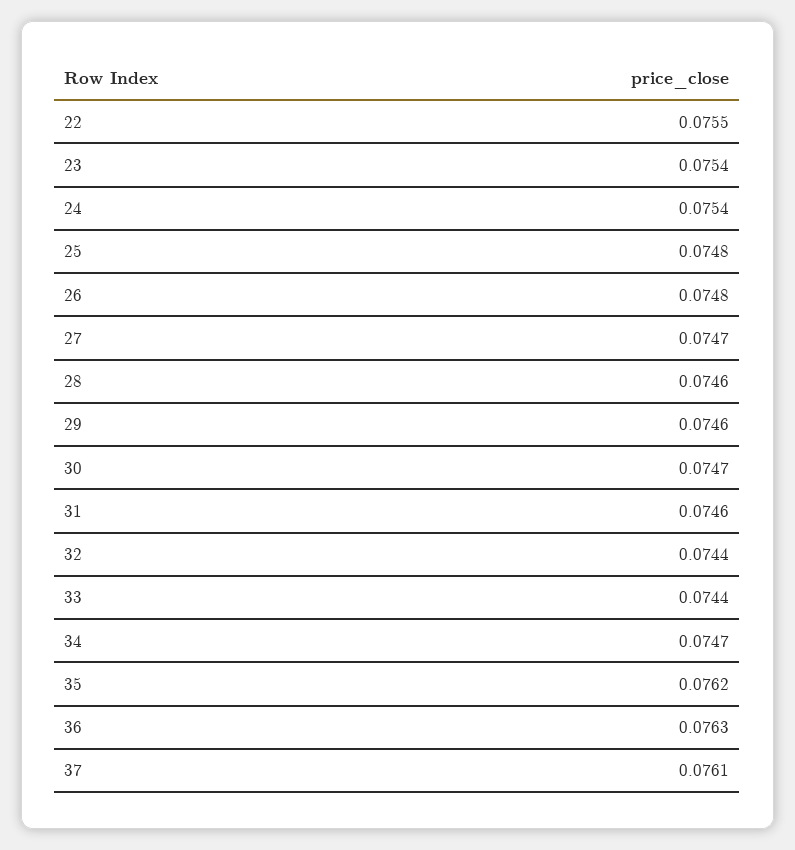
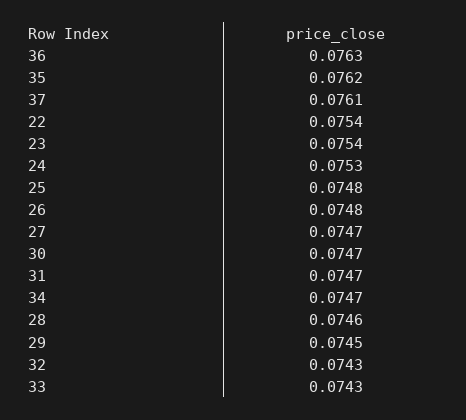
22: 0.0755 -> 0.0754
24: 0.0754 -> 0.0753
29: 0.0746 -> 0.0745
31: 0.0746 -> 0.0747
32: 0.0744 -> 0.0743
33: 0.0744 -> 0.0743

